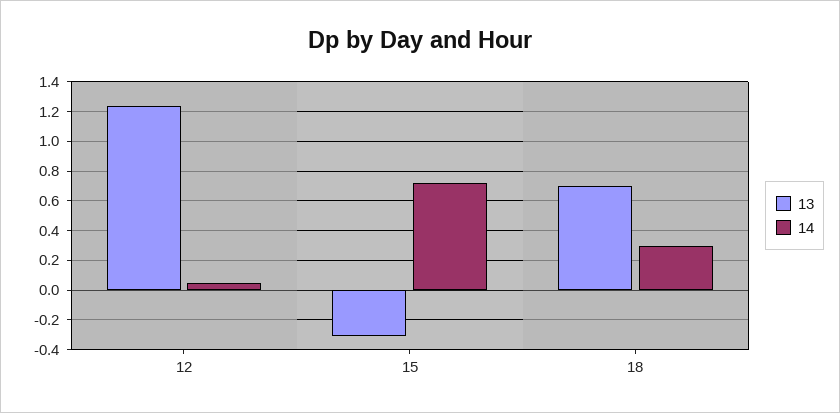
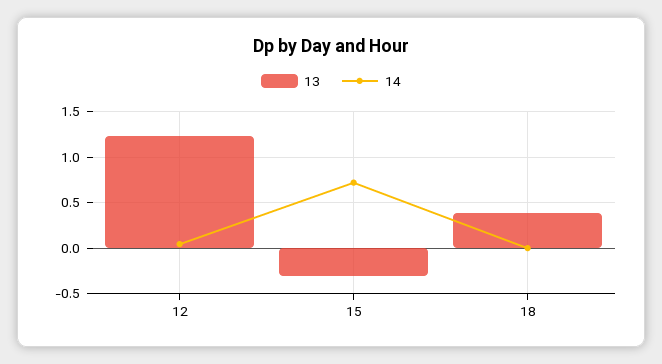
13, 18: 0.7 -> 0.4
14, 18: 0.3 -> 0

